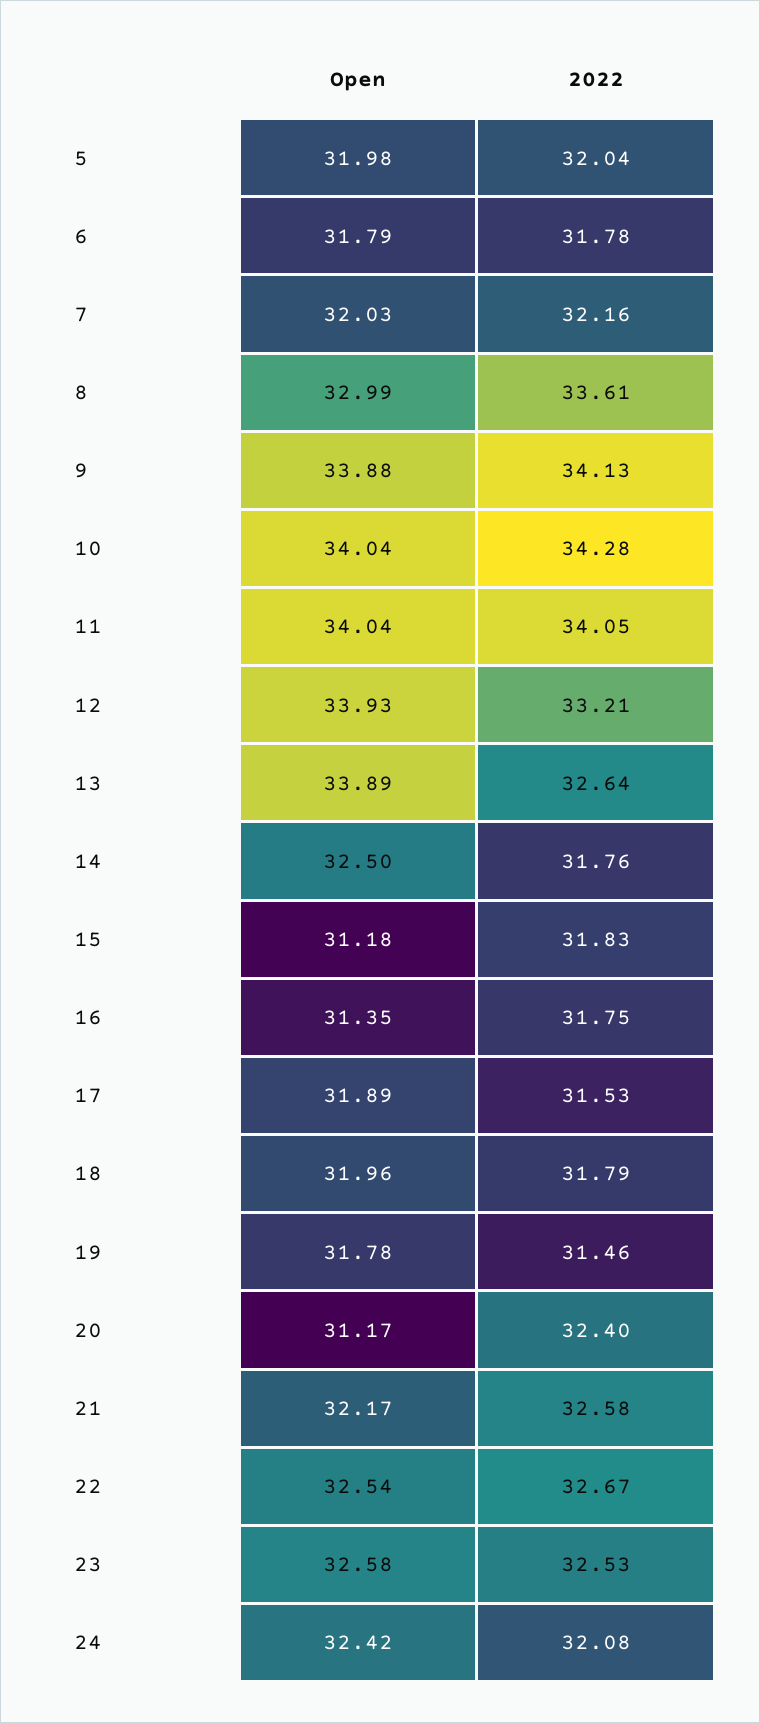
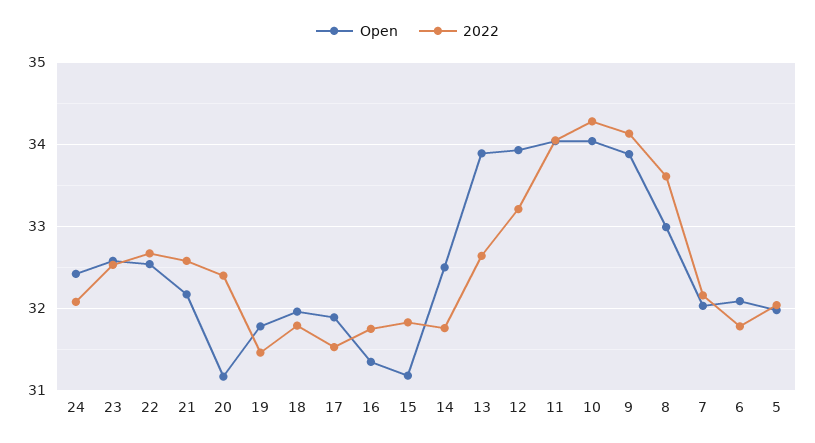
Open, 6: 31.79 -> 32.1

